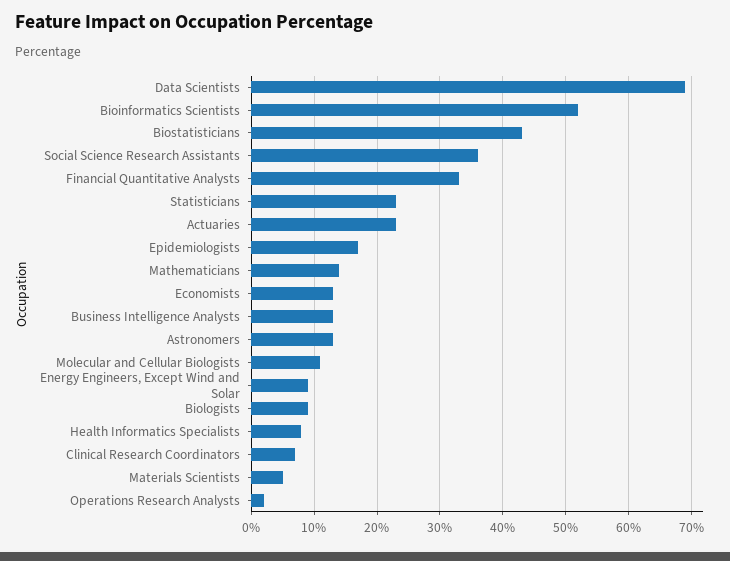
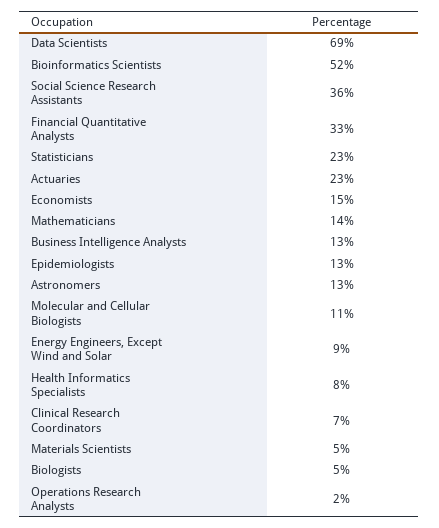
Biostatisticians: 43 -> none
Epidemiologists: 17 -> 13
Economists: 13 -> 15
Biologists: 9 -> 5

